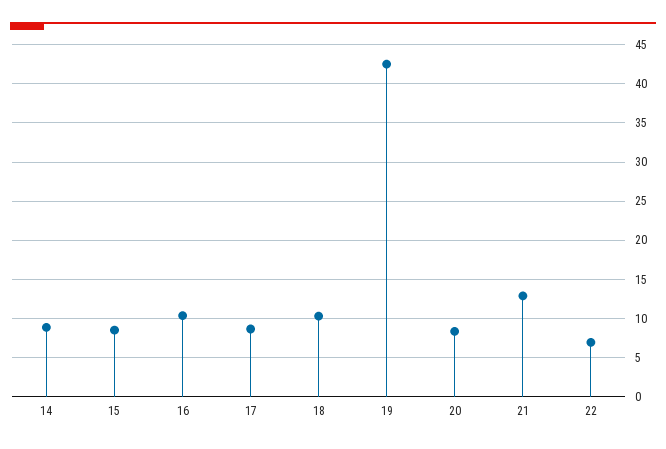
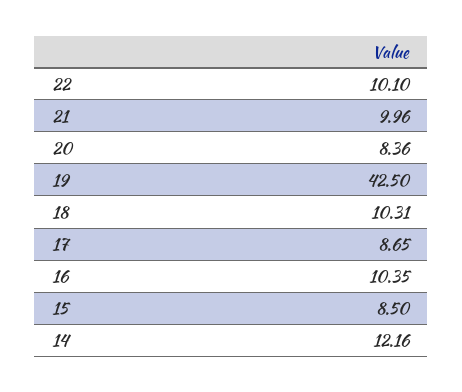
14: 9 -> 12.16
21: 13 -> 9.96
22: 7 -> 10.1

